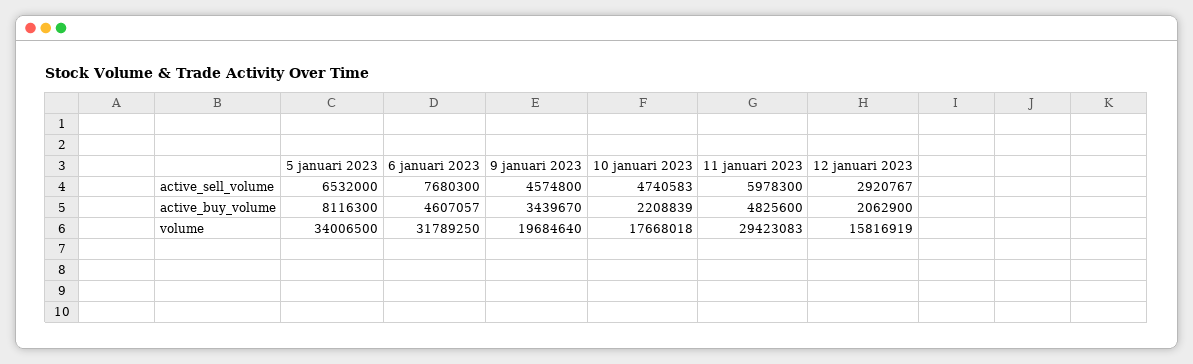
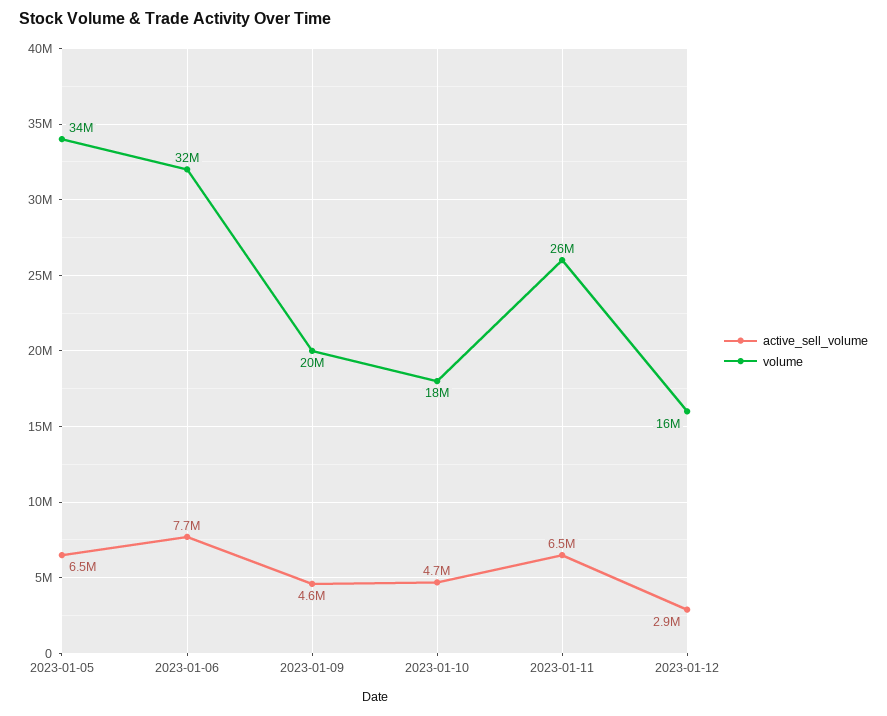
active_sell_volume, 11 januari 2023: 5978300 -> 6500000
active_buy_volume, 5 januari 2023: 8116300 -> none
active_buy_volume, 6 januari 2023: 4607057 -> none
active_buy_volume, 9 januari 2023: 3439670 -> none
active_buy_volume, 10 januari 2023: 2208839 -> none
active_buy_volume, 11 januari 2023: 4825600 -> none
active_buy_volume, 12 januari 2023: 2062900 -> none
volume, 11 januari 2023: 29423083 -> 26000000

